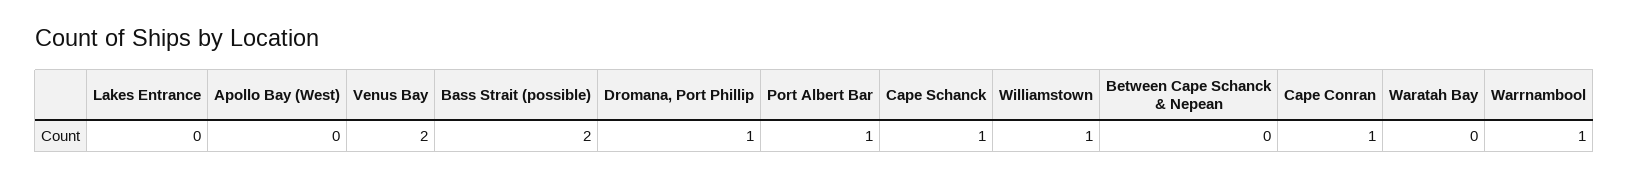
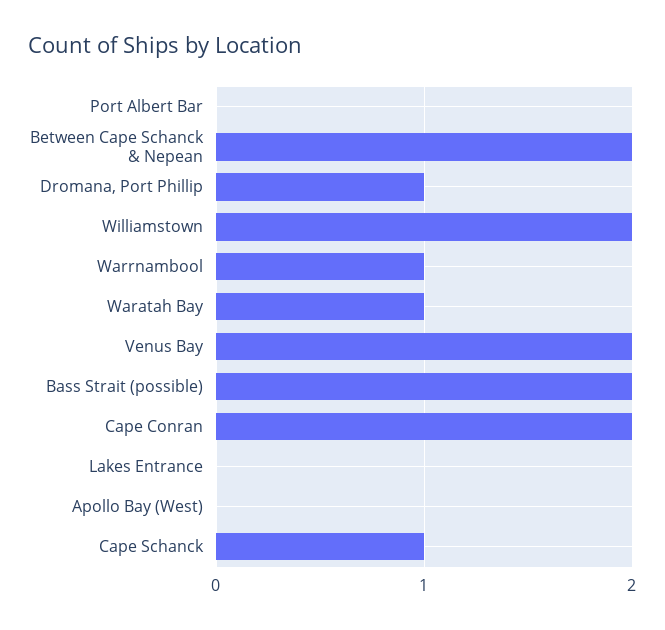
Port Albert Bar: 1 -> 0
Williamstown: 1 -> 2
Between Cape Schanck & Nepean: 0 -> 2
Cape Conran: 1 -> 2
Waratah Bay: 0 -> 1

